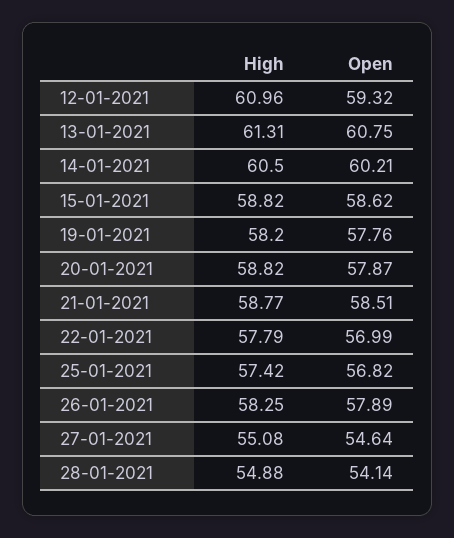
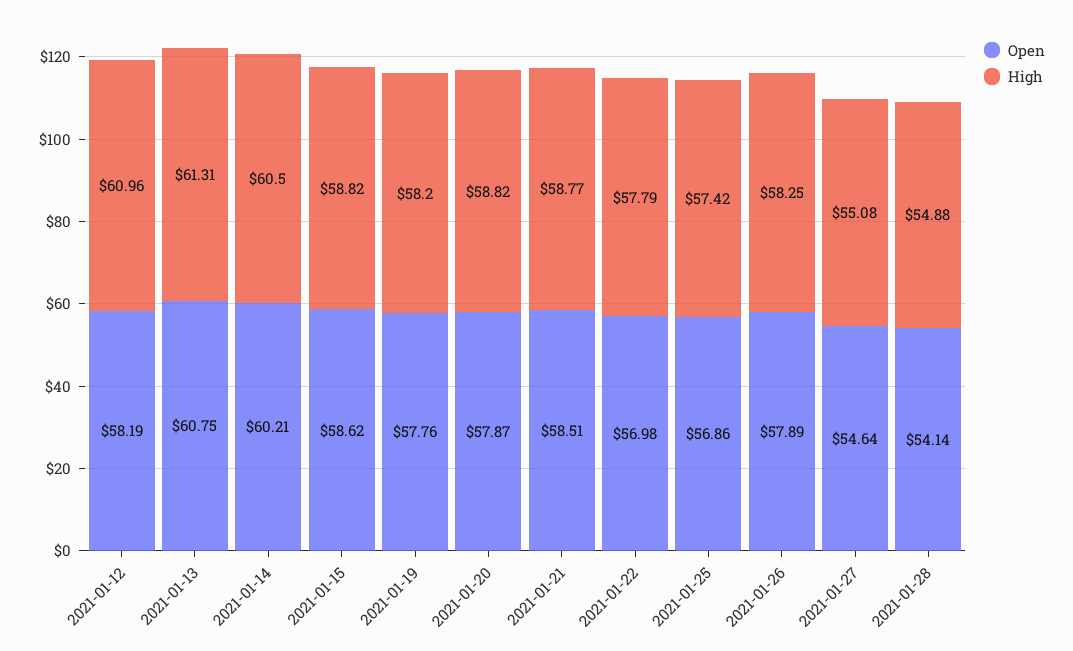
Open, 12-01-2021: 59.32 -> 58.19
Open, 22-01-2021: 56.99 -> 56.98
Open, 25-01-2021: 56.82 -> 56.86

